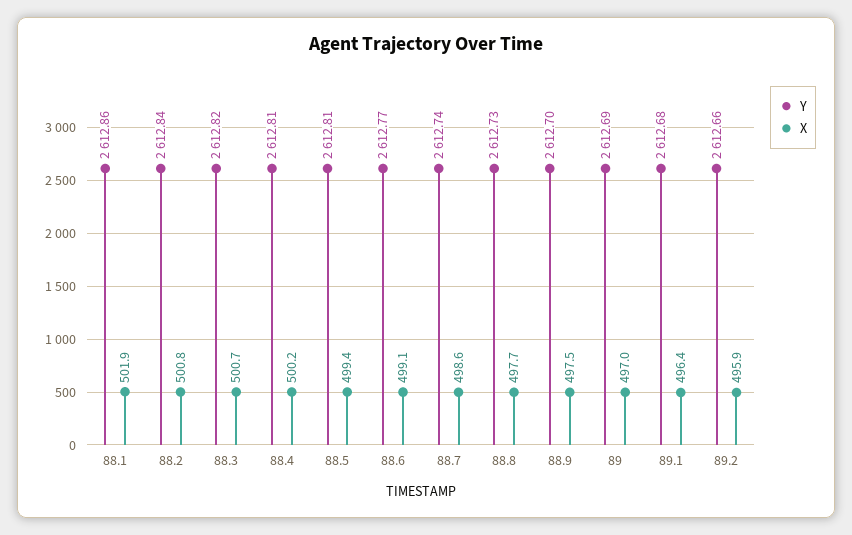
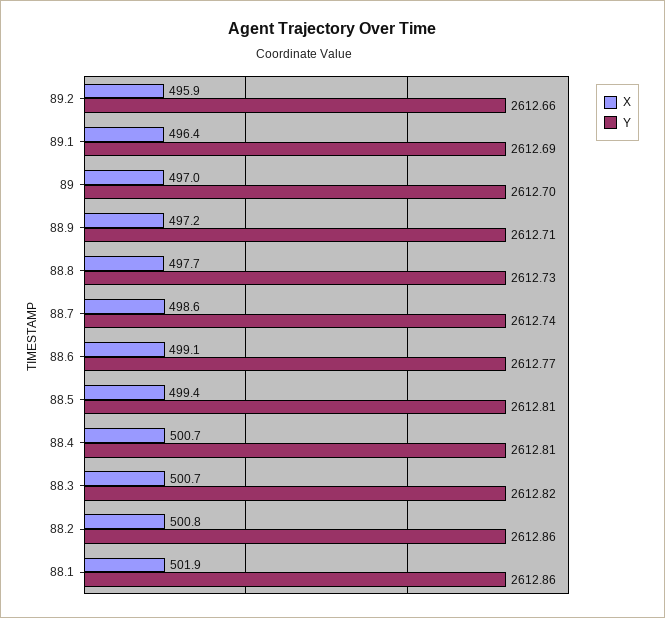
Y, 88.2: 2612.84 -> 2612.86
X, 88.4: 500.2 -> 500.7
Y, 88.9: 2612.7 -> 2612.71
X, 88.9: 497.5 -> 497.2
Y, 89: 2612.69 -> 2612.7
Y, 89.1: 2612.68 -> 2612.69

